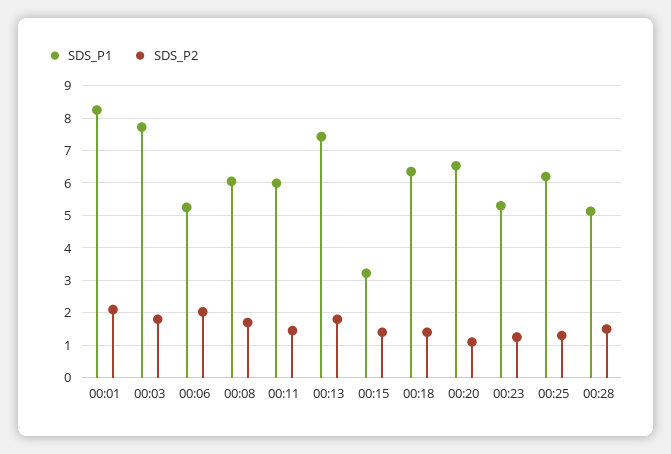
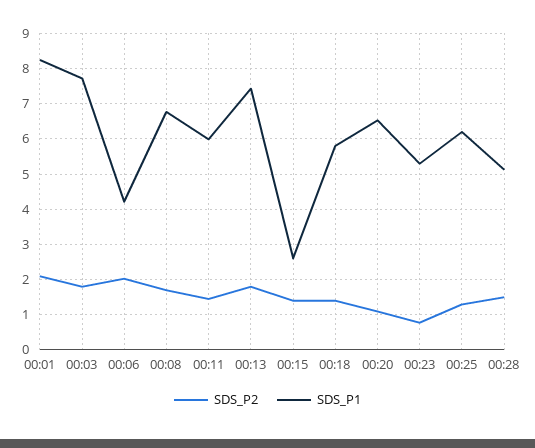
SDS_P1, 00:06: 5.2 -> 4.2
SDS_P1, 00:08: 6 -> 6.8
SDS_P1, 00:15: 3.2 -> 2.6
SDS_P1, 00:18: 6.4 -> 5.8
SDS_P2, 00:23: 1.2 -> 0.8

